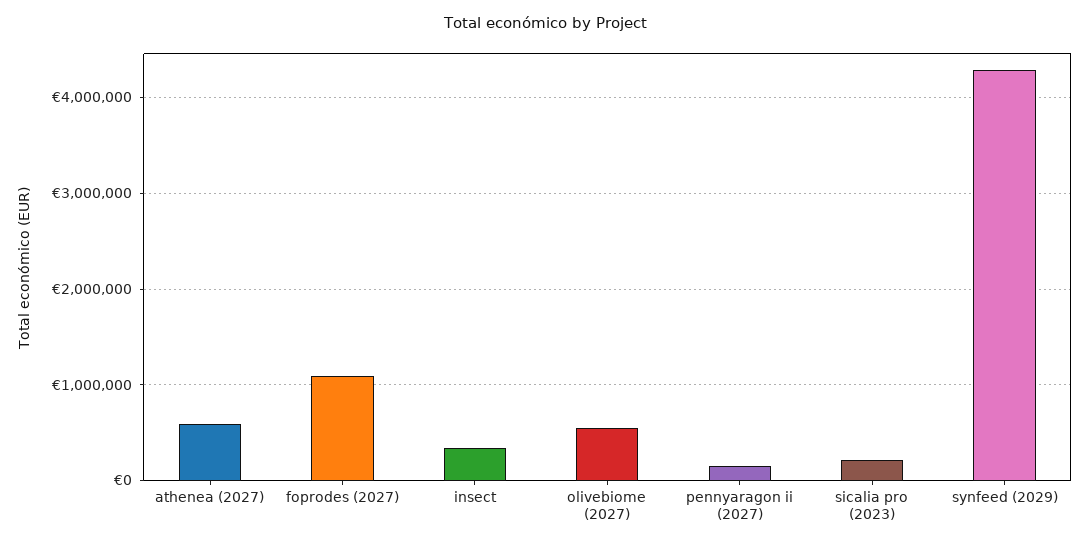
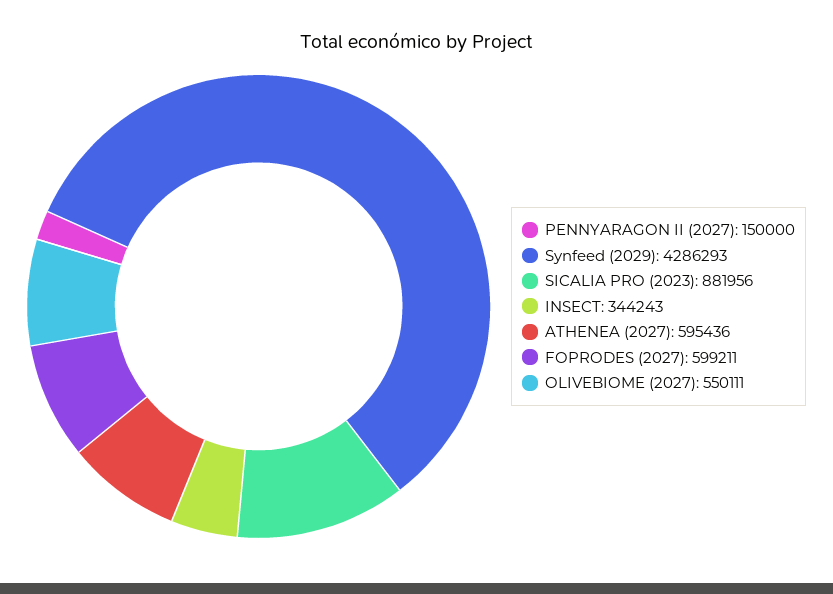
foprodes (2027): 1100000 -> 599211
sicalia pro (2023): 200000 -> 881956

